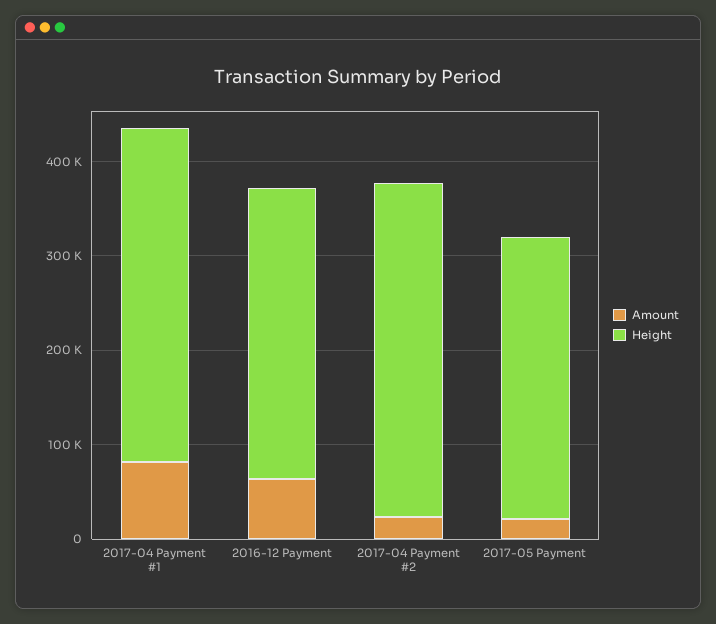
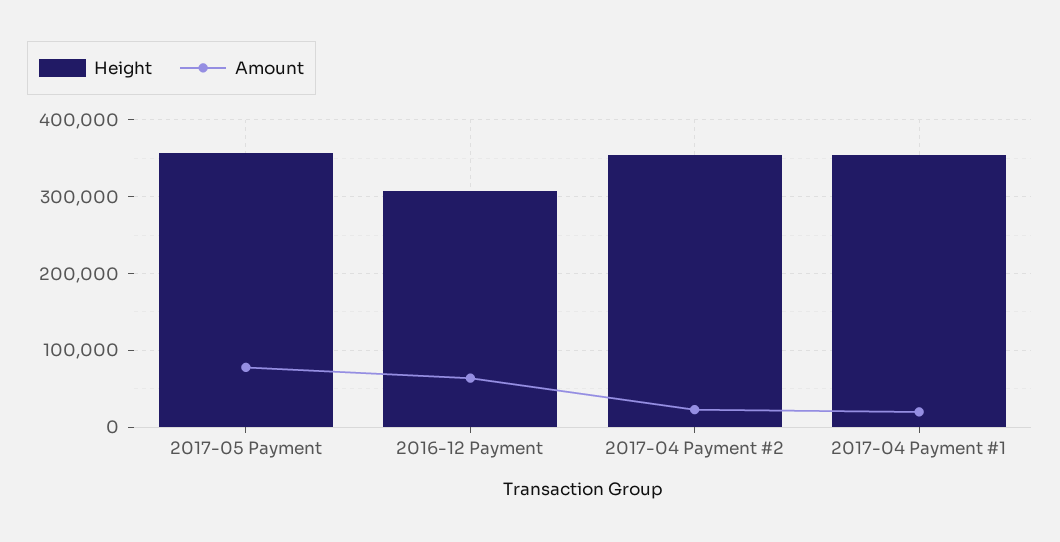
Amount, 2017-04 Payment #1: 80000 -> 20000
Amount, 2017-05 Payment: 20000 -> 80000
Height, 2017-05 Payment: 300000 -> 360000

